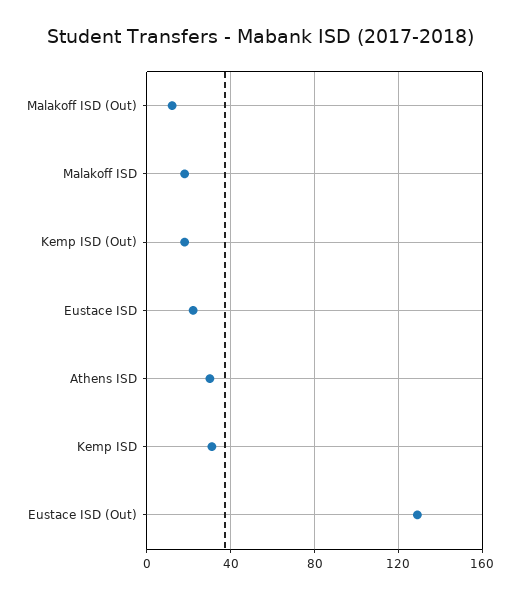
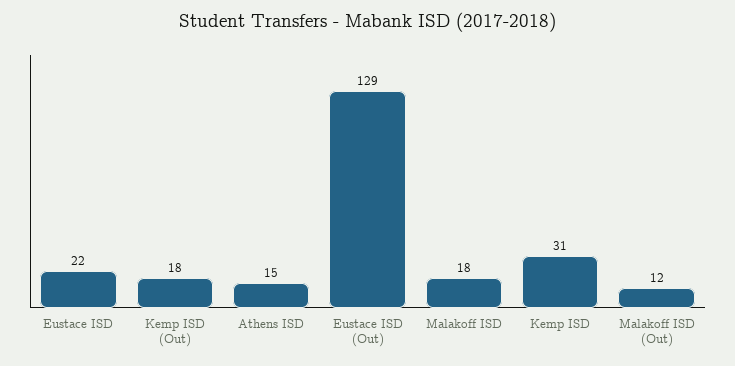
Athens ISD: 30 -> 15

